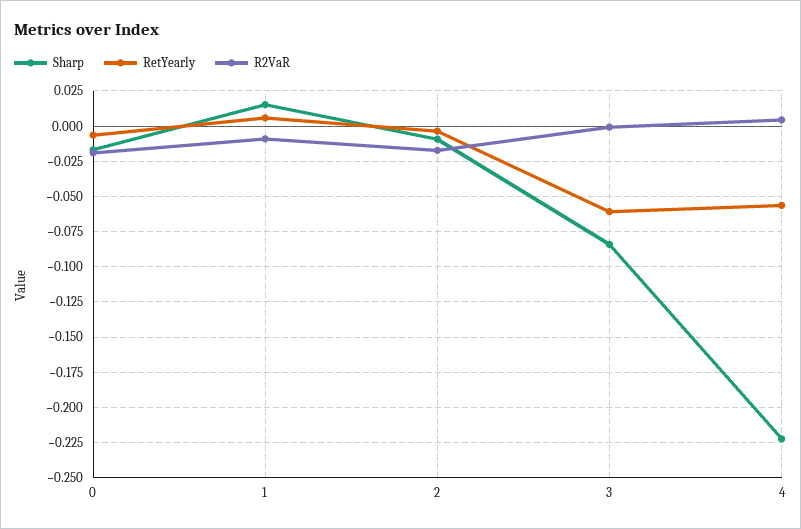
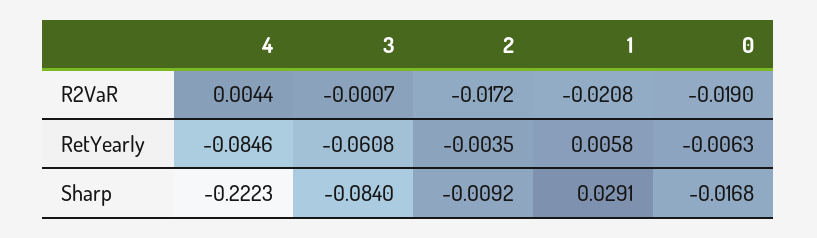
Sharp, 1: 0.015 -> 0.0291
R2VaR, 1: -0.01 -> -0.0208
RetYearly, 4: -0.055 -> -0.0846

